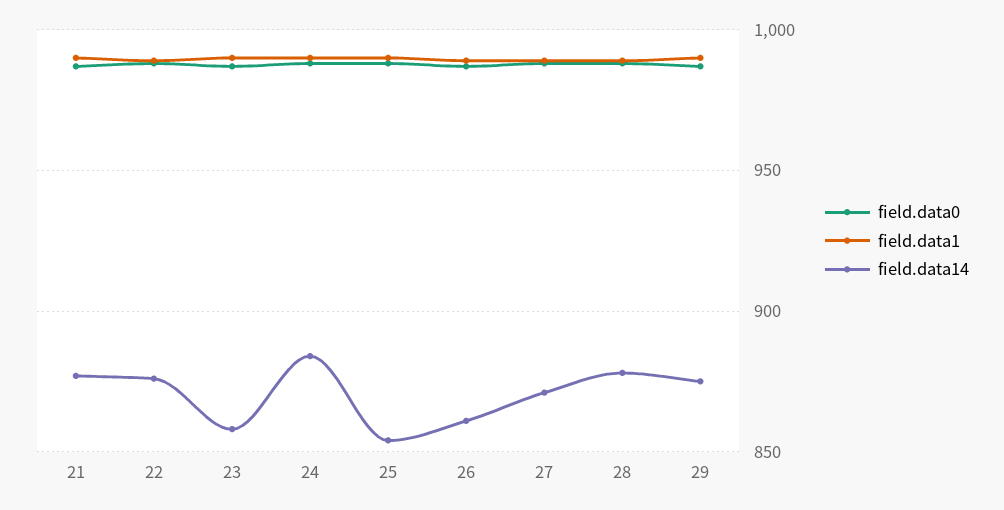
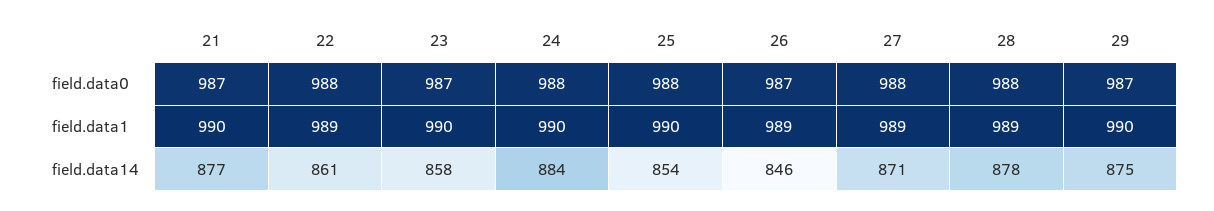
field.data14, 22: 875 -> 861
field.data14, 26: 860 -> 846

